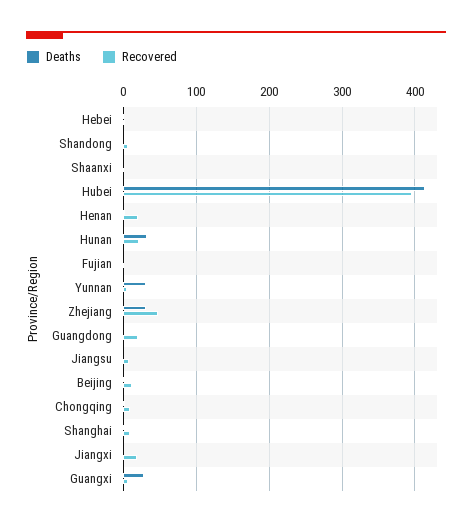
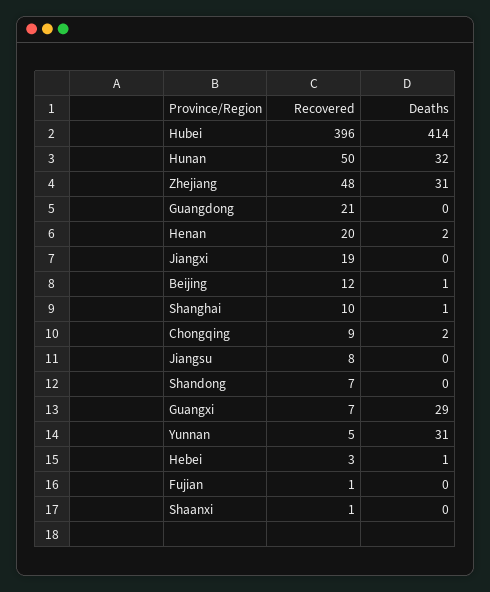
Recovered, Hunan: 20 -> 50

